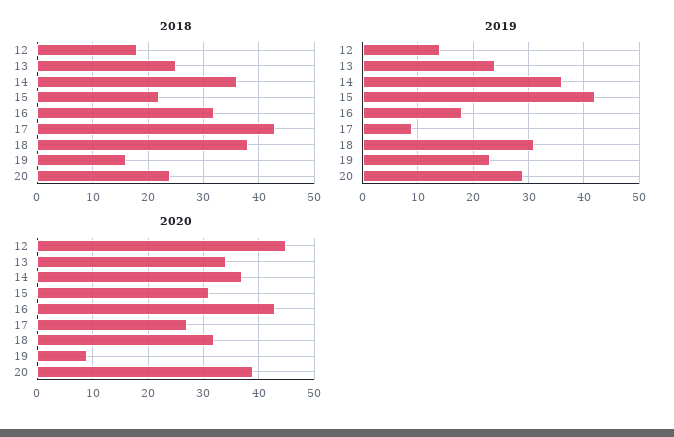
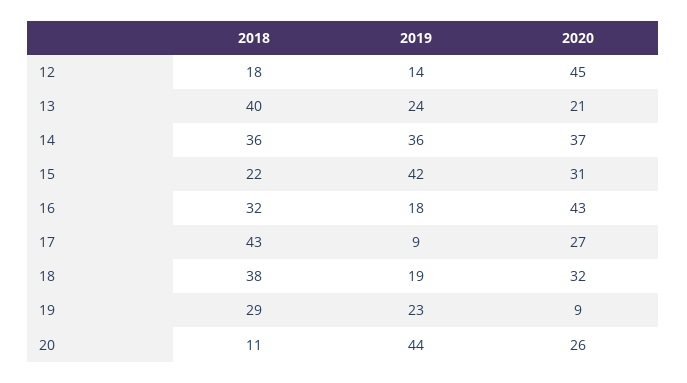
2018, 13: 25 -> 40
2018, 19: 15 -> 29
2018, 20: 25 -> 11
2019, 18: 30 -> 19
2019, 20: 30 -> 44
2020, 13: 35 -> 21
2020, 20: 40 -> 26

